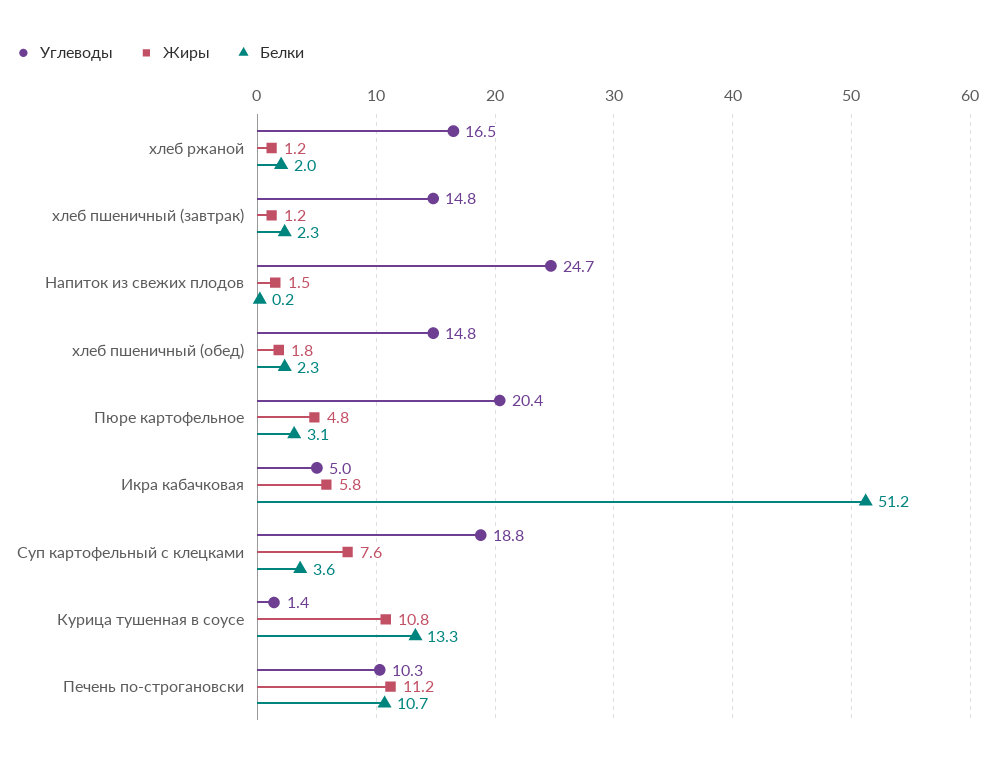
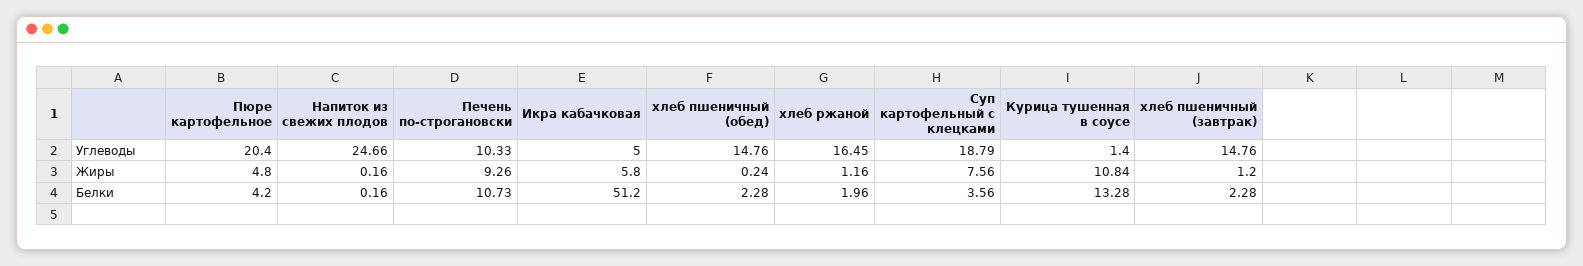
Жиры, Напиток из свежих плодов: 1.5 -> 0.16
Жиры, хлеб пшеничный (обед): 1.8 -> 0.24
Белки, Пюре картофельное: 3.1 -> 4.2
Жиры, Печень по-строгановски: 11.2 -> 9.26

